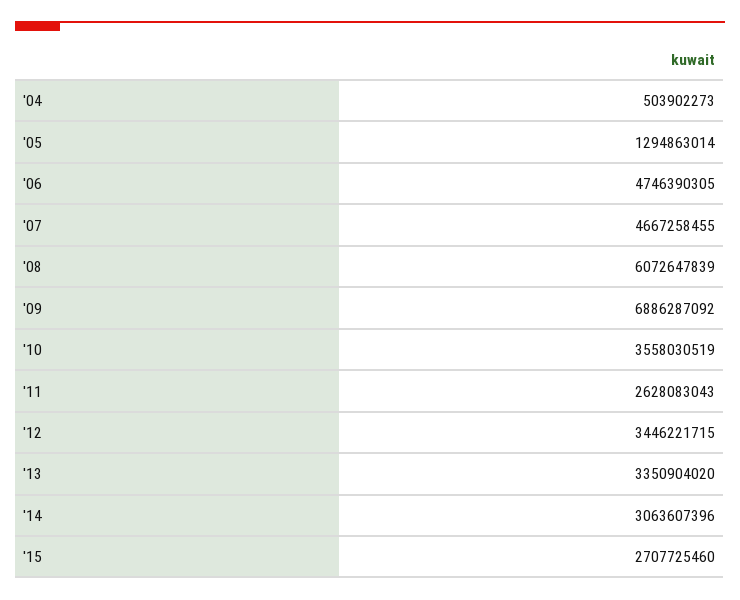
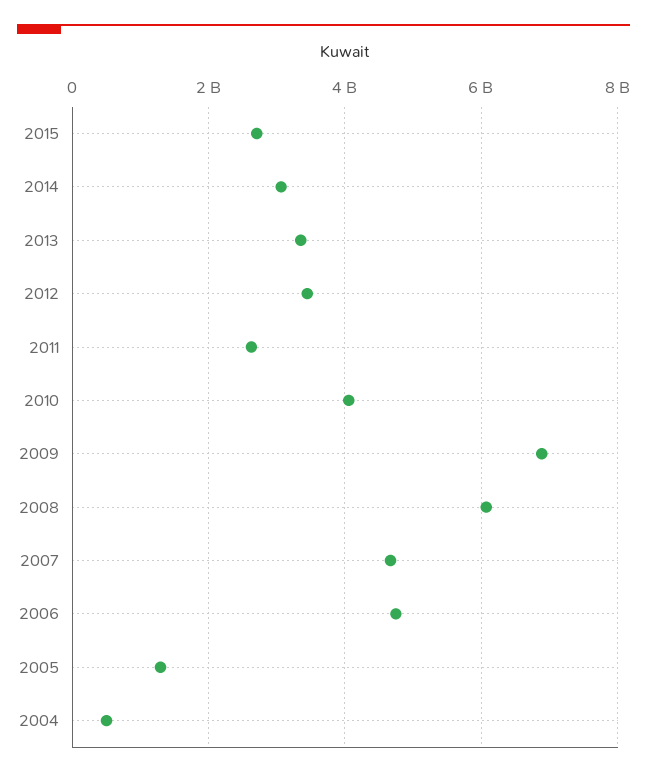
'10: 3558030519 -> 4000000000

